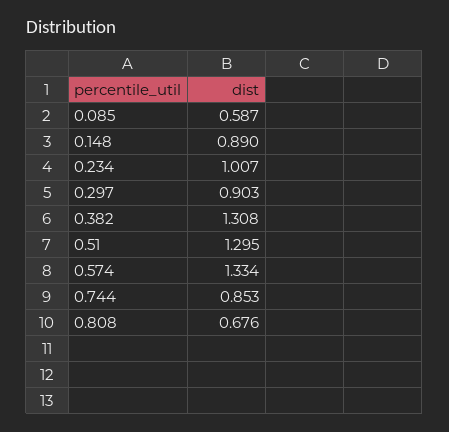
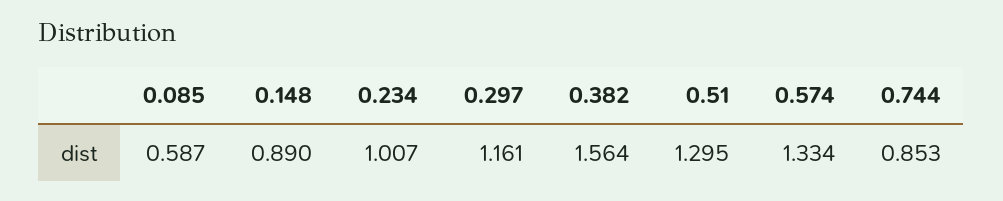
0.297: 0.903 -> 1.161
0.382: 1.308 -> 1.564
0.808: 0.676 -> none

